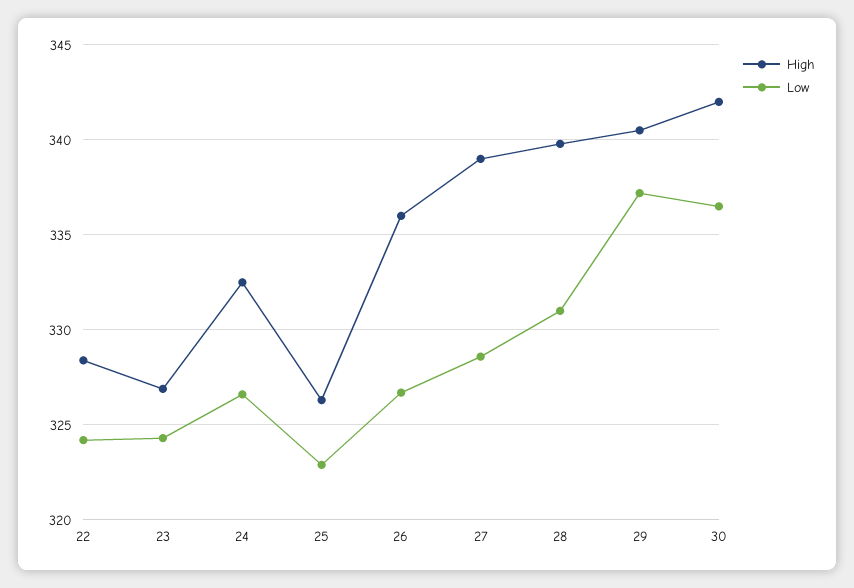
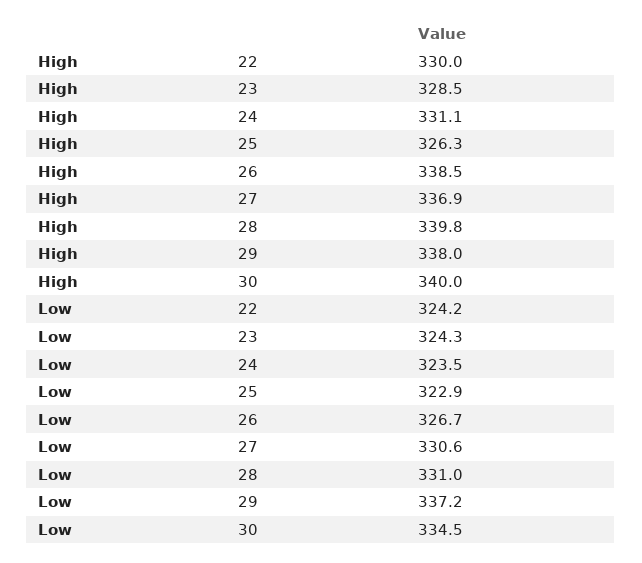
High, 22: 328.5 -> 330
High, 23: 327 -> 328.5
High, 24: 332.5 -> 331.1
Low, 24: 326.5 -> 323.5
High, 26: 336 -> 338.5
High, 27: 339 -> 336.9
Low, 27: 328.5 -> 330.6
High, 29: 340.5 -> 338
High, 30: 342 -> 340
Low, 30: 336.5 -> 334.5

